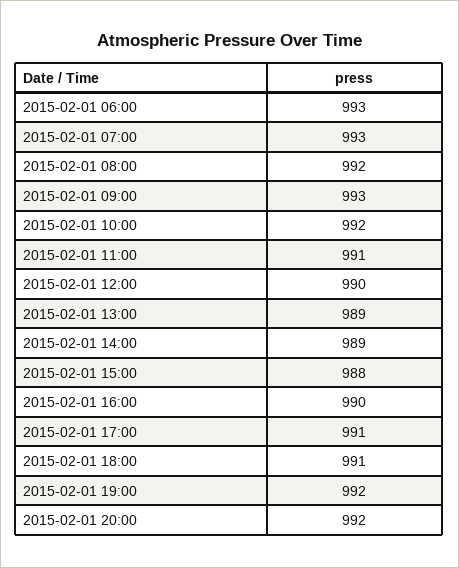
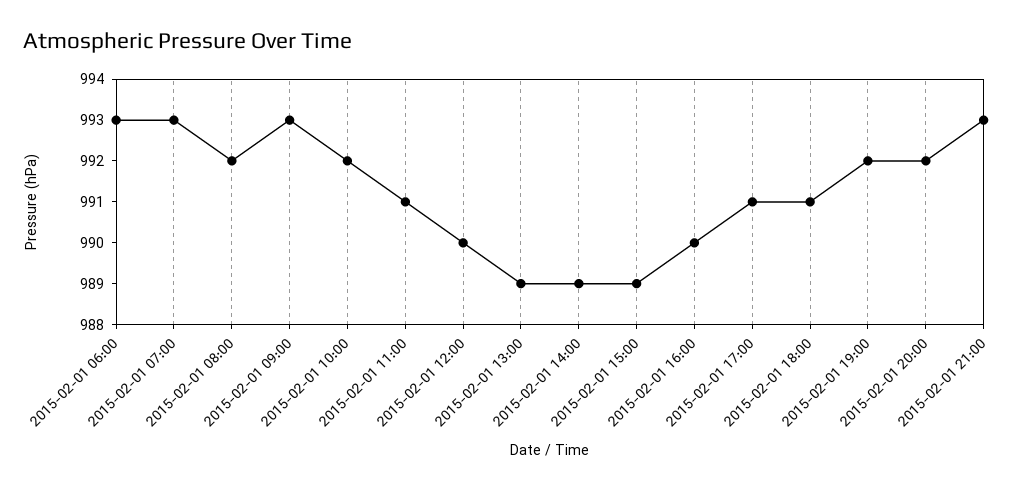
2015-02-01 15:00: 988 -> 989
2015-02-01 21:00: none -> 993

